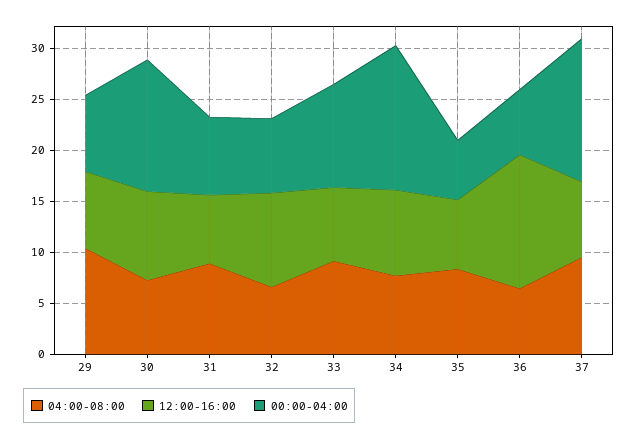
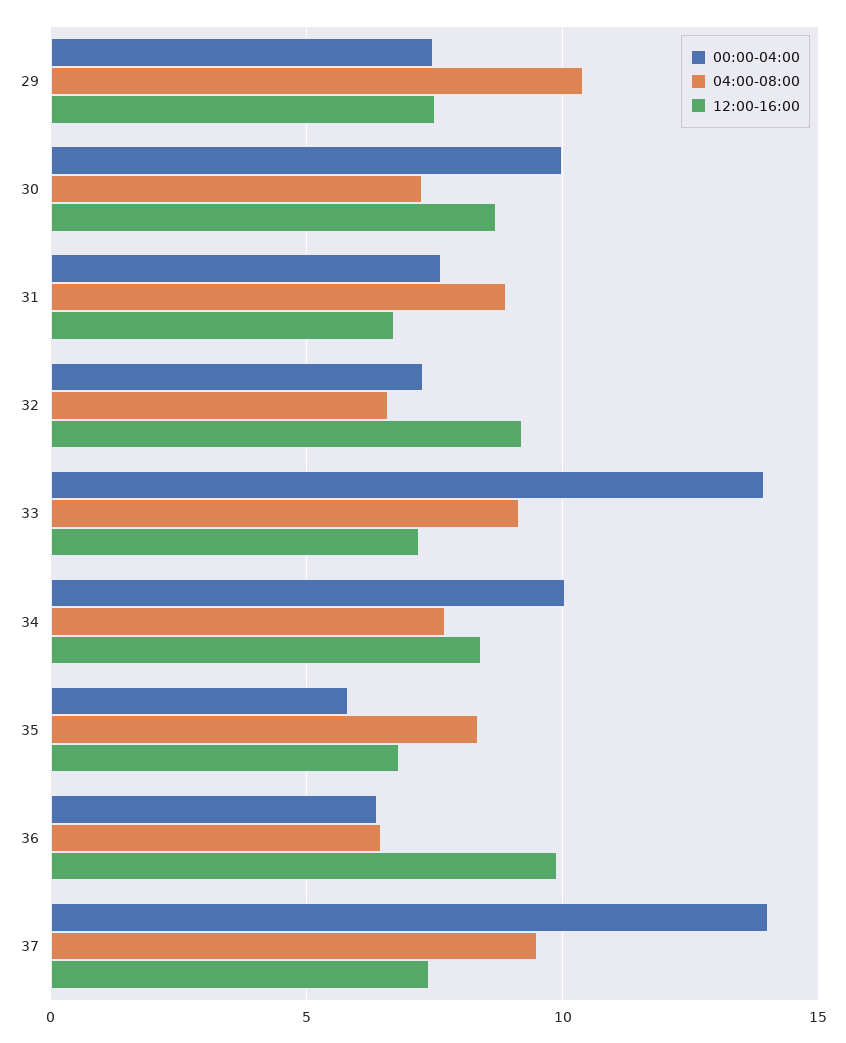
00:00-04:00, 30: 13 -> 10
00:00-04:00, 33: 10 -> 14
00:00-04:00, 34: 14 -> 10
12:00-16:00, 36: 13 -> 10

